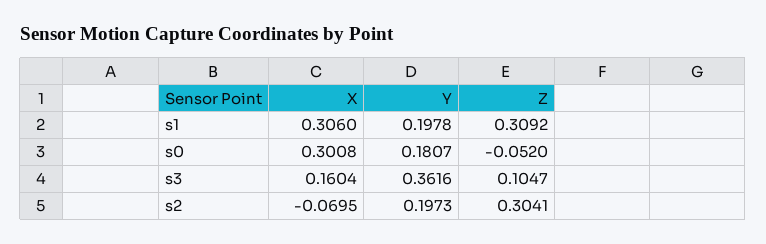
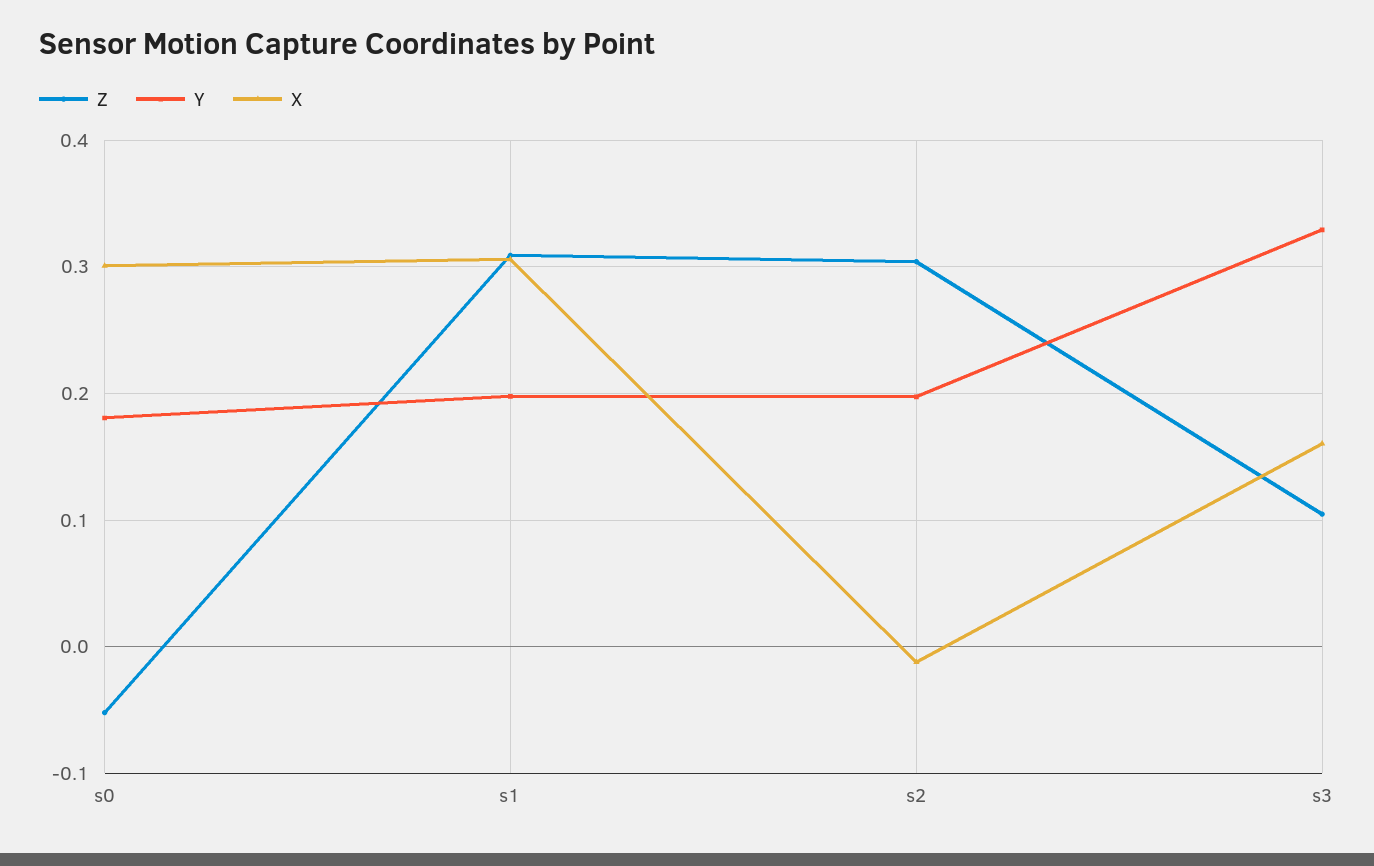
Y, s3: 0.3616 -> 0.33
X, s2: -0.0695 -> -0.01

